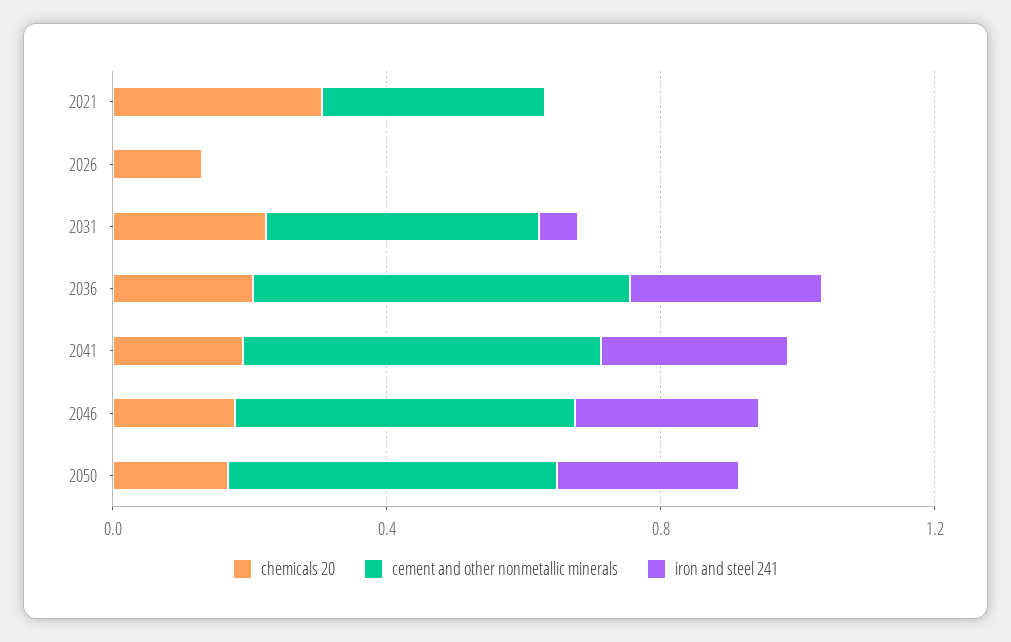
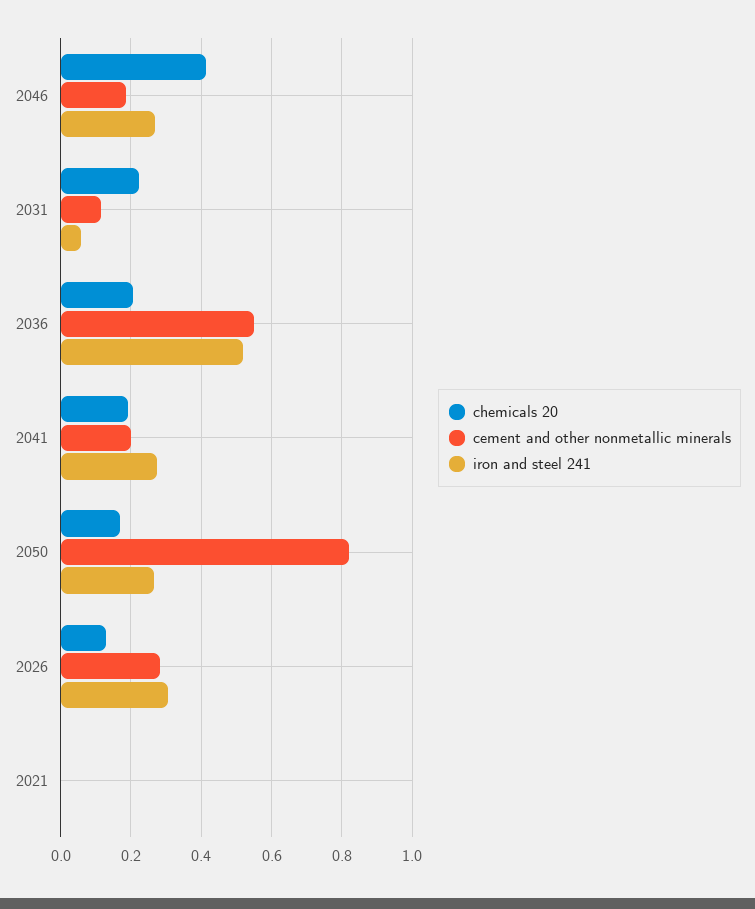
chemicals 20, 2021: 0.3 -> 0
cement and other nonmetallic minerals, 2021: 0.3 -> 0
cement and other nonmetallic minerals, 2026: 0 -> 0.28
iron and steel 241, 2026: 0 -> 0.3
cement and other nonmetallic minerals, 2031: 0.4 -> 0.12
iron and steel 241, 2036: 0.3 -> 0.52
cement and other nonmetallic minerals, 2041: 0.5 -> 0.2
chemicals 20, 2046: 0.2 -> 0.42
cement and other nonmetallic minerals, 2046: 0.5 -> 0.18
cement and other nonmetallic minerals, 2050: 0.5 -> 0.82

